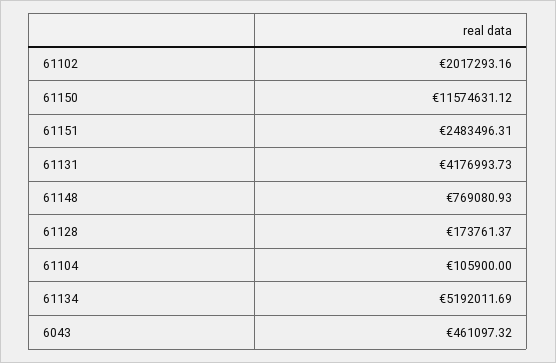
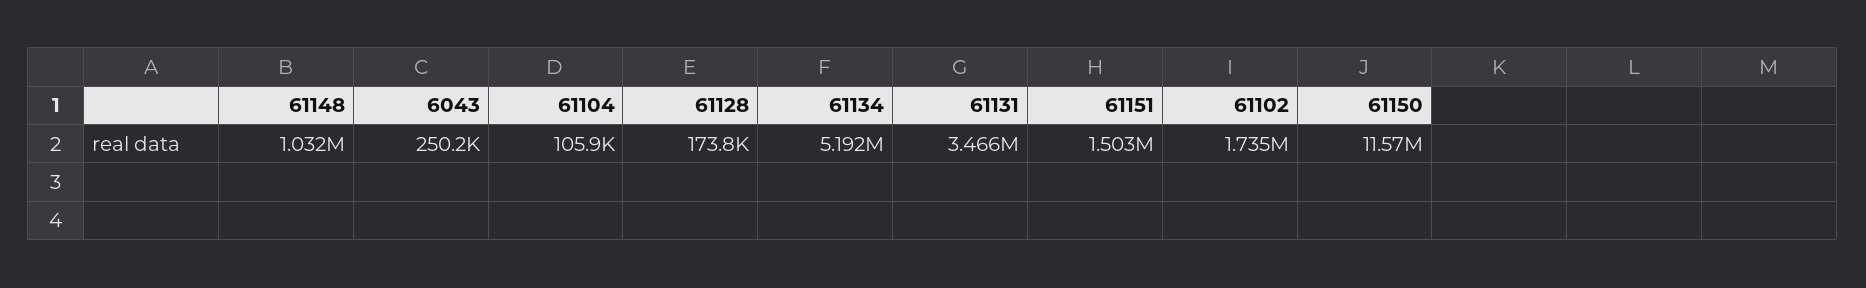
61102: 2017293.16 -> 1735000
61151: 2483496.31 -> 1503000
61131: 4176993.73 -> 3466000
61148: 769080.93 -> 1032000
6043: 461097.32 -> 250200

